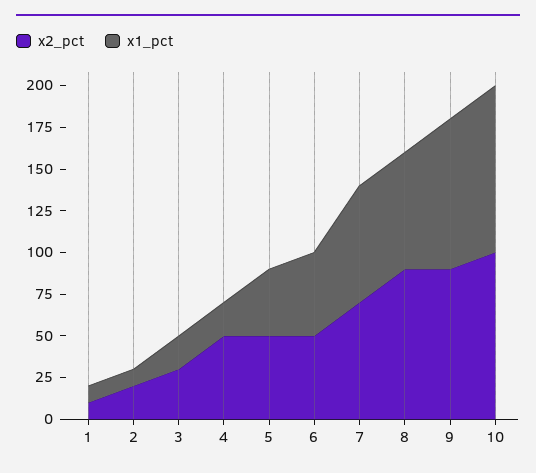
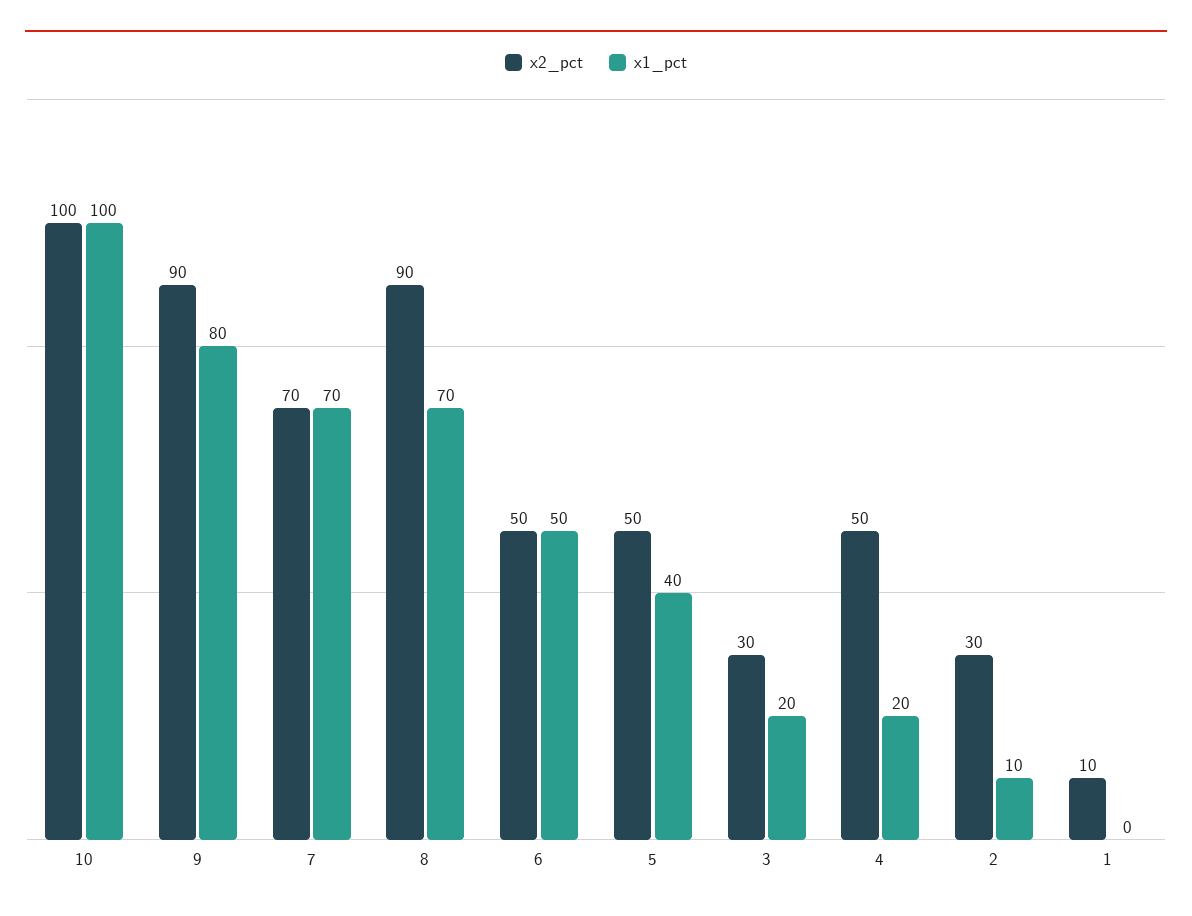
x1_pct, 1: 10 -> 0
x2_pct, 2: 20 -> 30
x1_pct, 9: 90 -> 80

